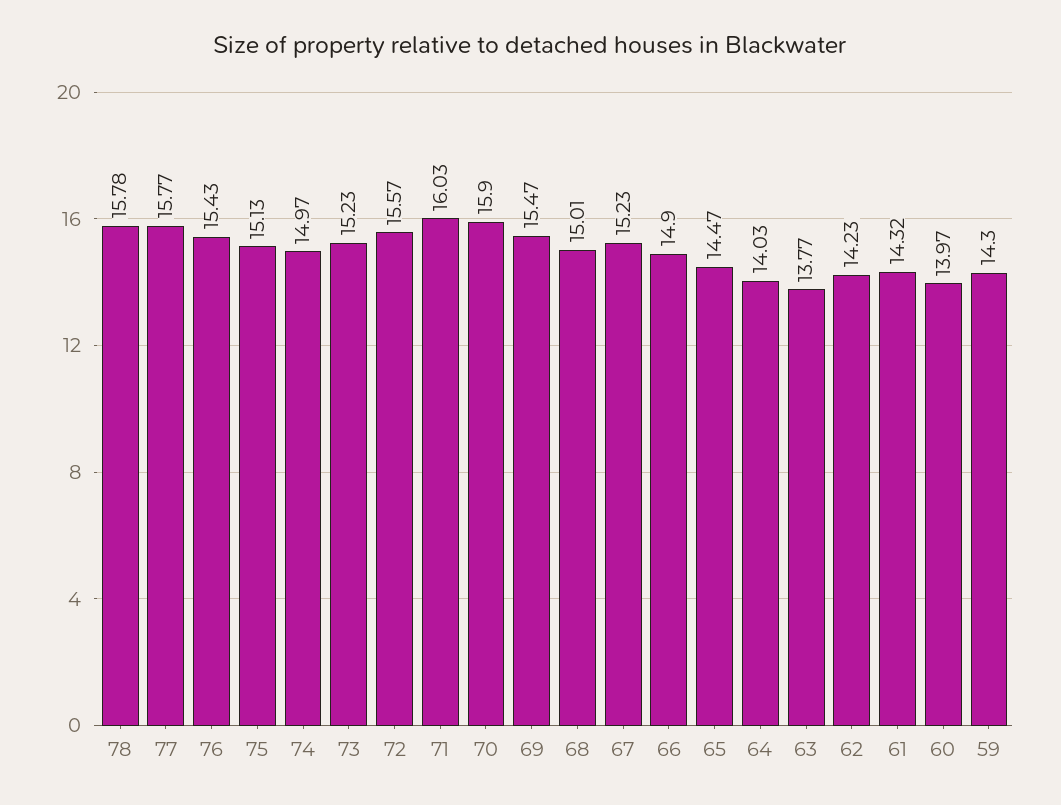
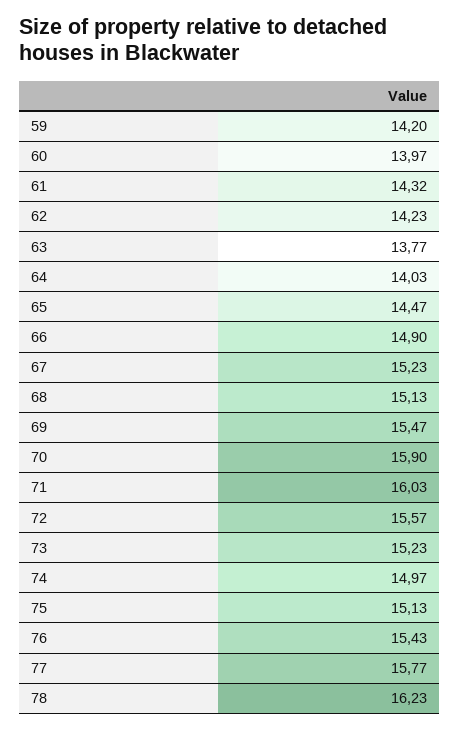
78: 15.78 -> 16.23
68: 15.01 -> 15.13
59: 14.3 -> 14.2

